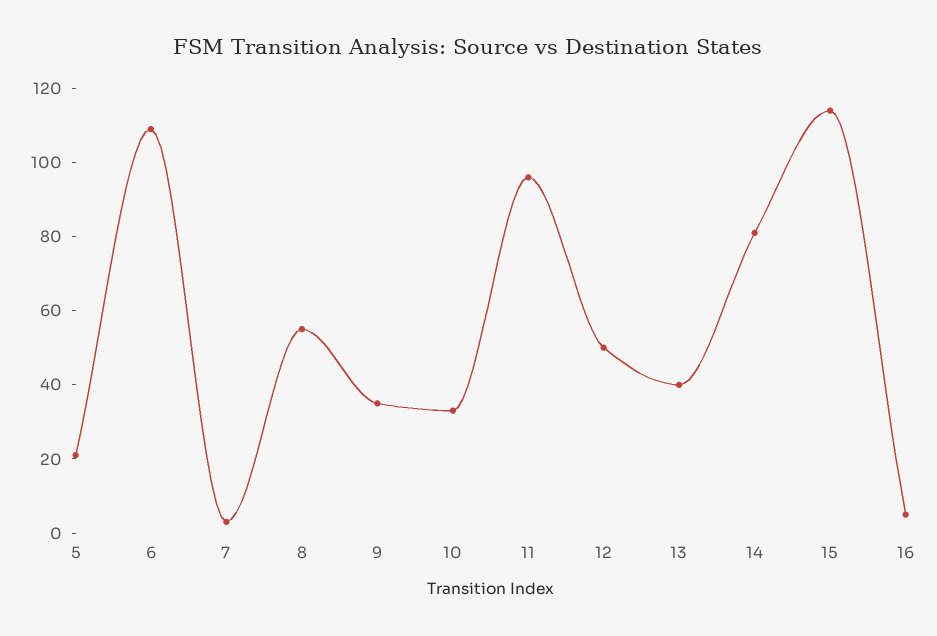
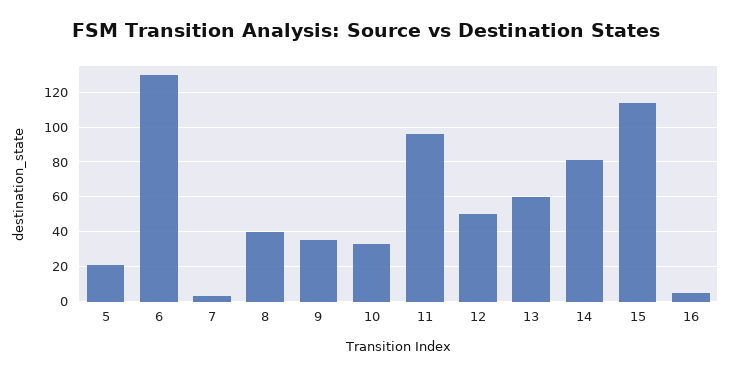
6: 110 -> 130
8: 55 -> 40
13: 40 -> 60

